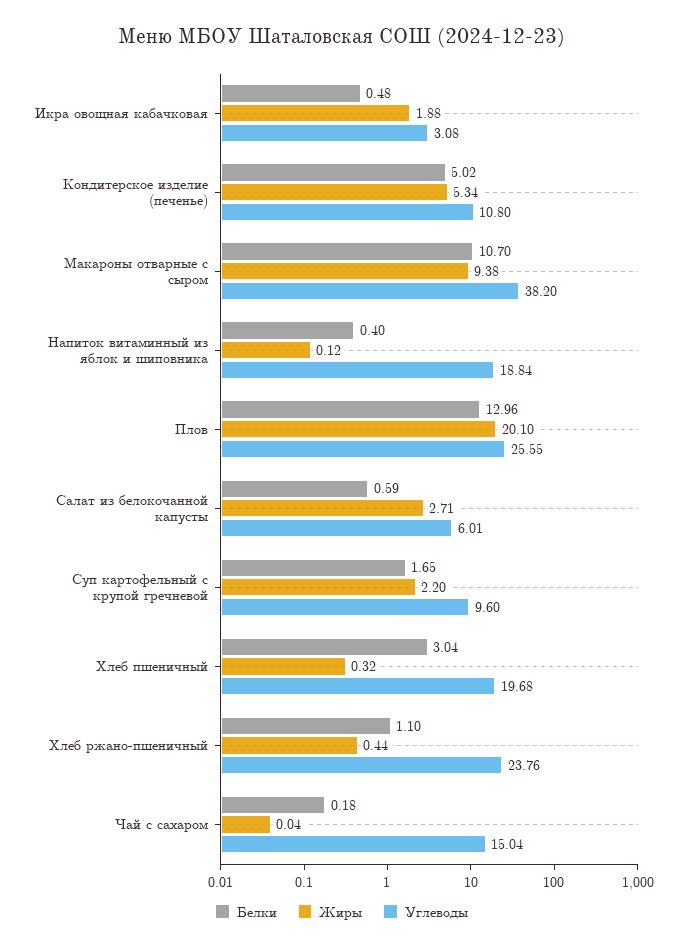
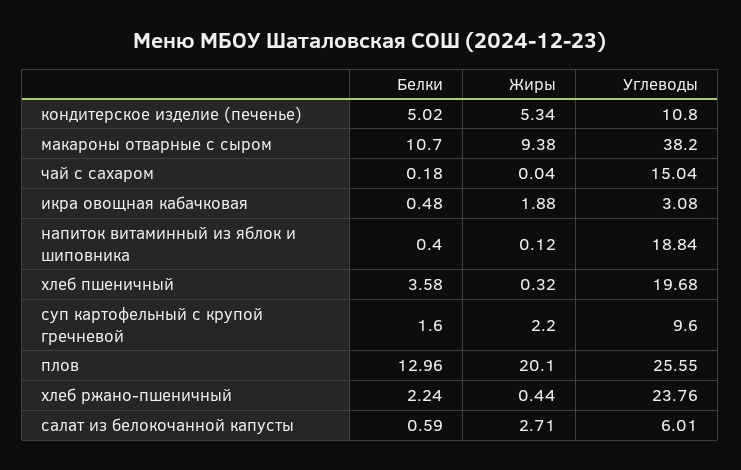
Белки, Суп картофельный с крупой гречневой: 1.65 -> 1.6
Белки, Хлеб пшеничный: 3.04 -> 3.58
Белки, Хлеб ржано-пшеничный: 1.1 -> 2.24

